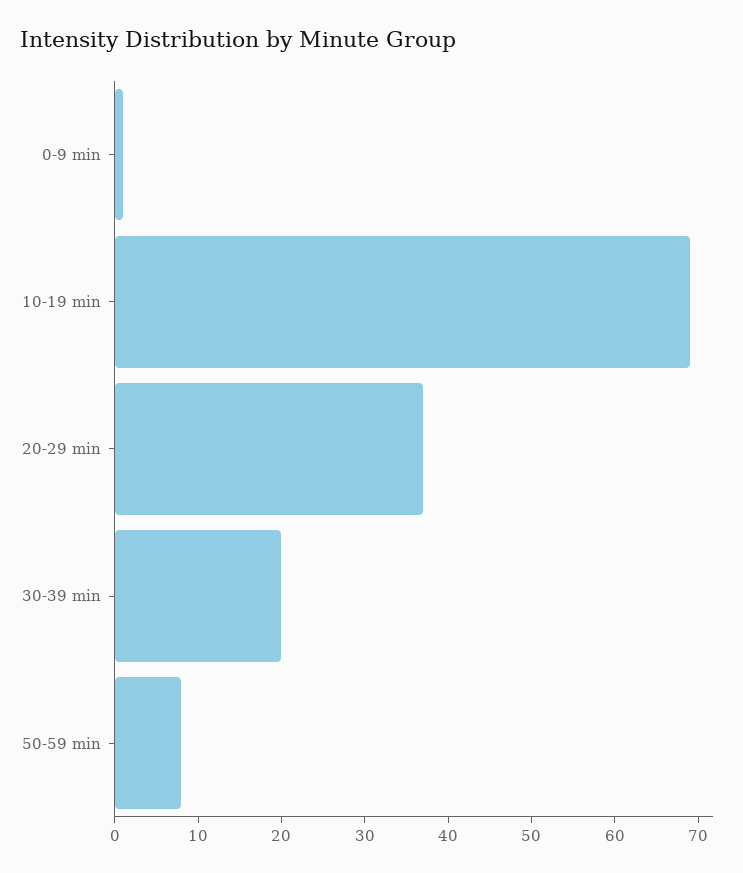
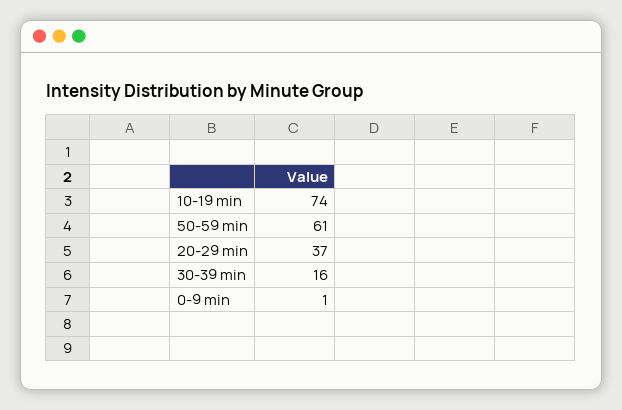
10-19 min: 69 -> 74
30-39 min: 20 -> 16
50-59 min: 8 -> 61

